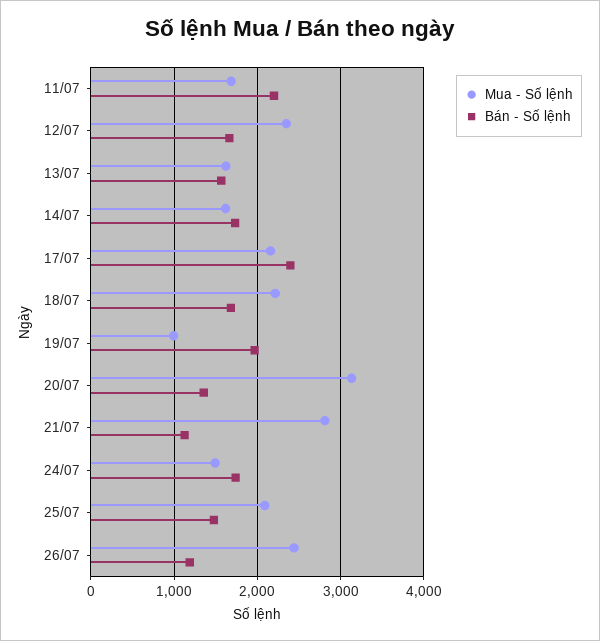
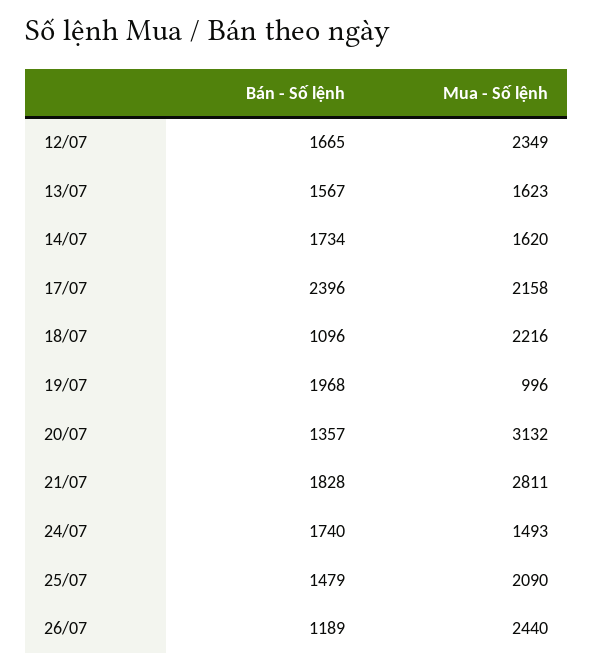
Mua - Số lệnh, 11/07: 1700 -> none
Bán - Số lệnh, 11/07: 2200 -> none
Bán - Số lệnh, 18/07: 1700 -> 1096
Bán - Số lệnh, 21/07: 1100 -> 1828

